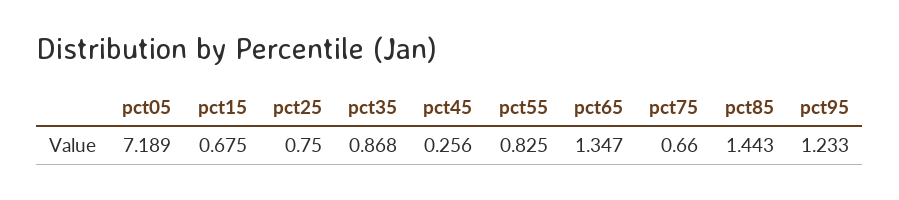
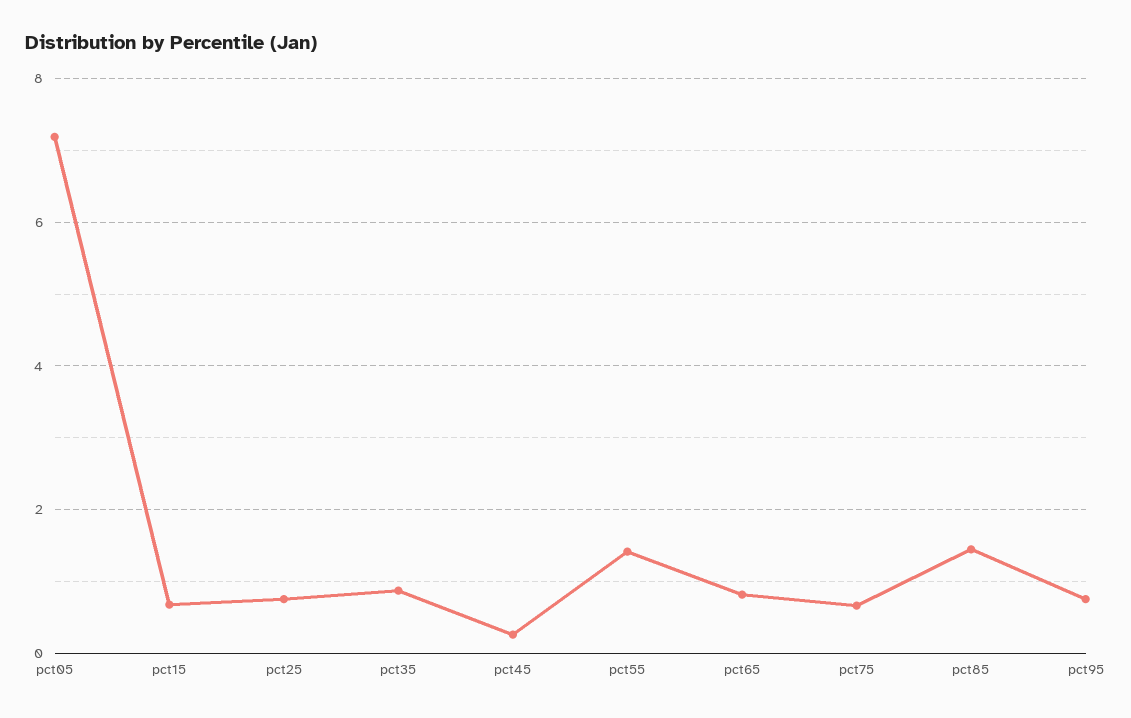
pct55: 0.825 -> 1.4
pct65: 1.347 -> 0.8
pct95: 1.233 -> 0.8

